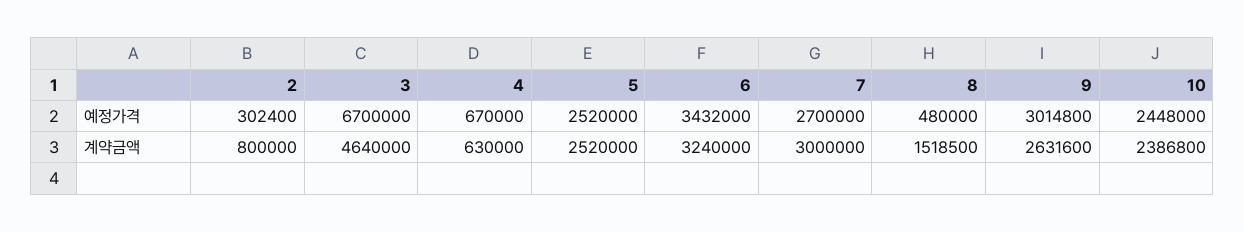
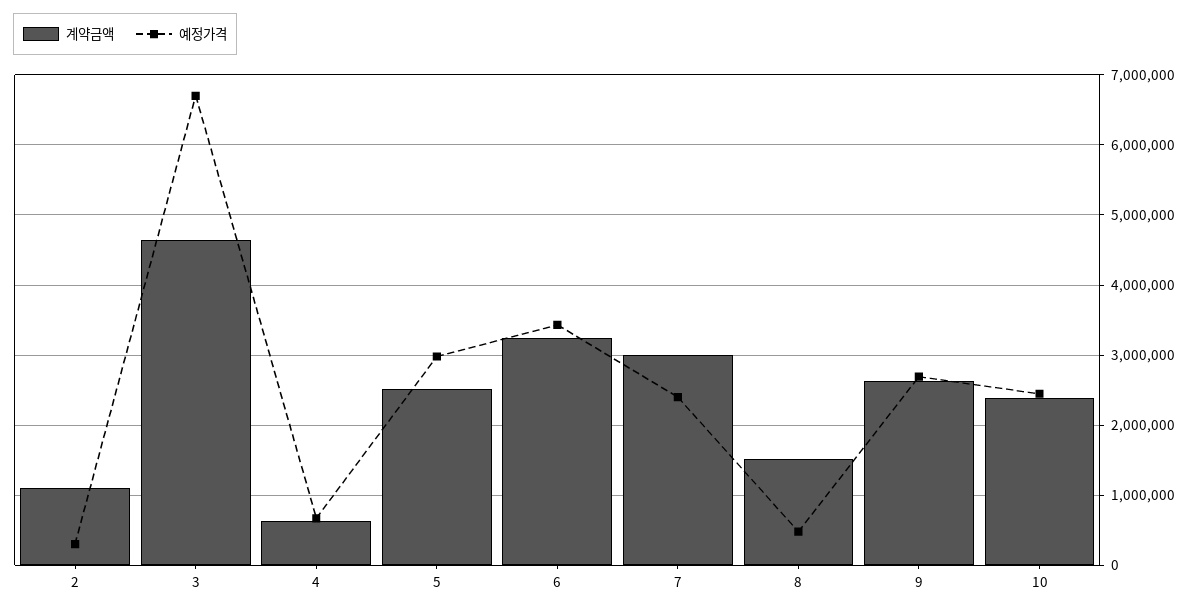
예정가격, 5: 2520000 -> 3000000
예정가격, 7: 2700000 -> 2400000
예정가격, 9: 3014800 -> 2700000
계약금액, 2: 800000 -> 1100000

